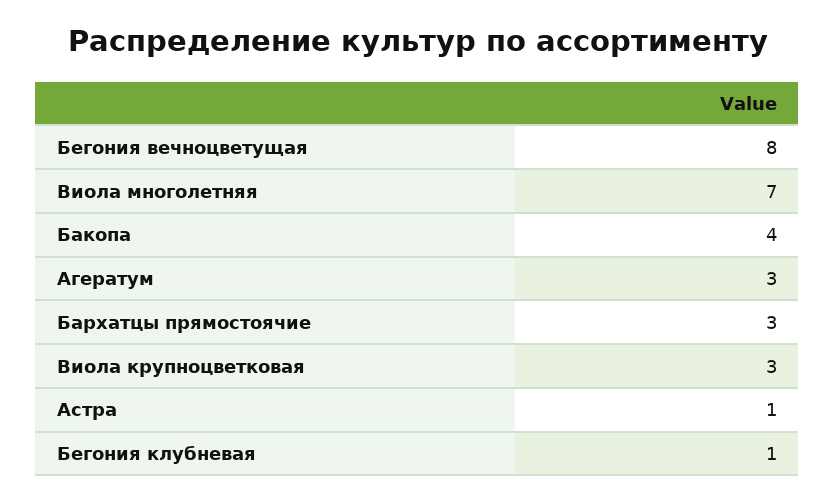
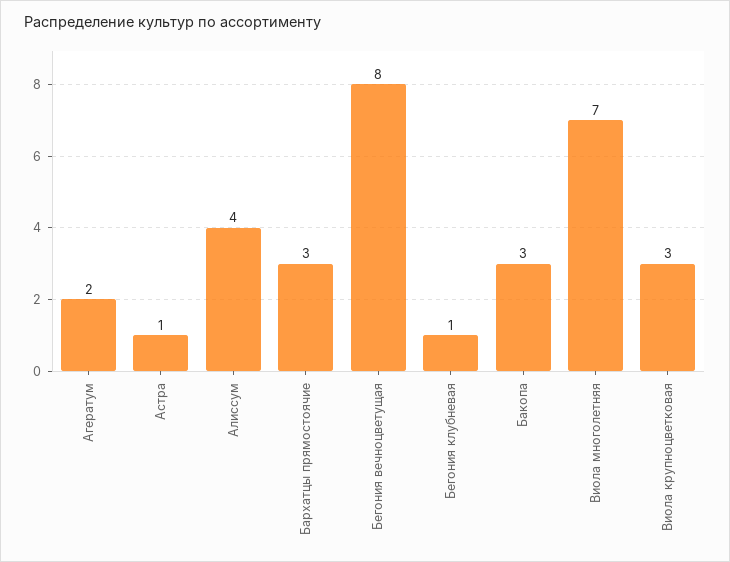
Бакопа: 4 -> 3
Агератум: 3 -> 2
Алиссум: none -> 4

